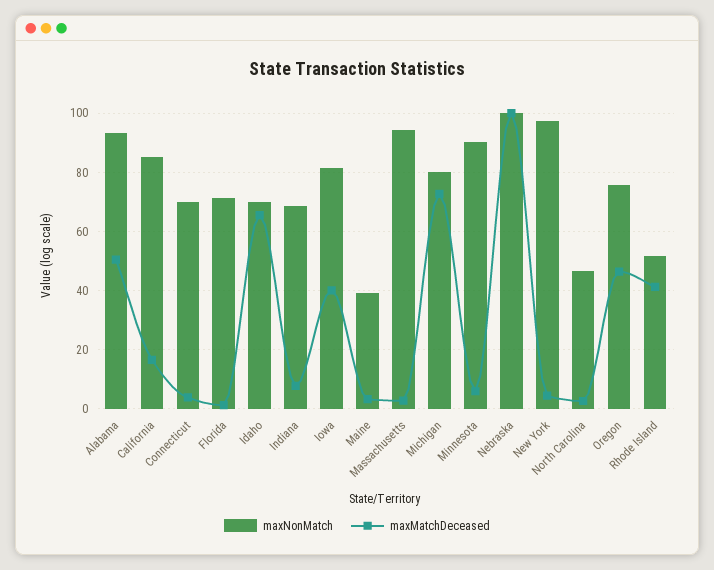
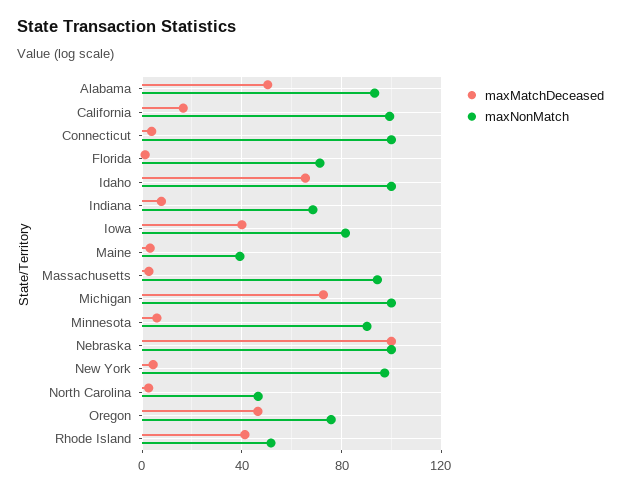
maxNonMatch, California: 85 -> 100
maxNonMatch, Connecticut: 70 -> 100
maxNonMatch, Idaho: 70 -> 100
maxNonMatch, Michigan: 80 -> 100

